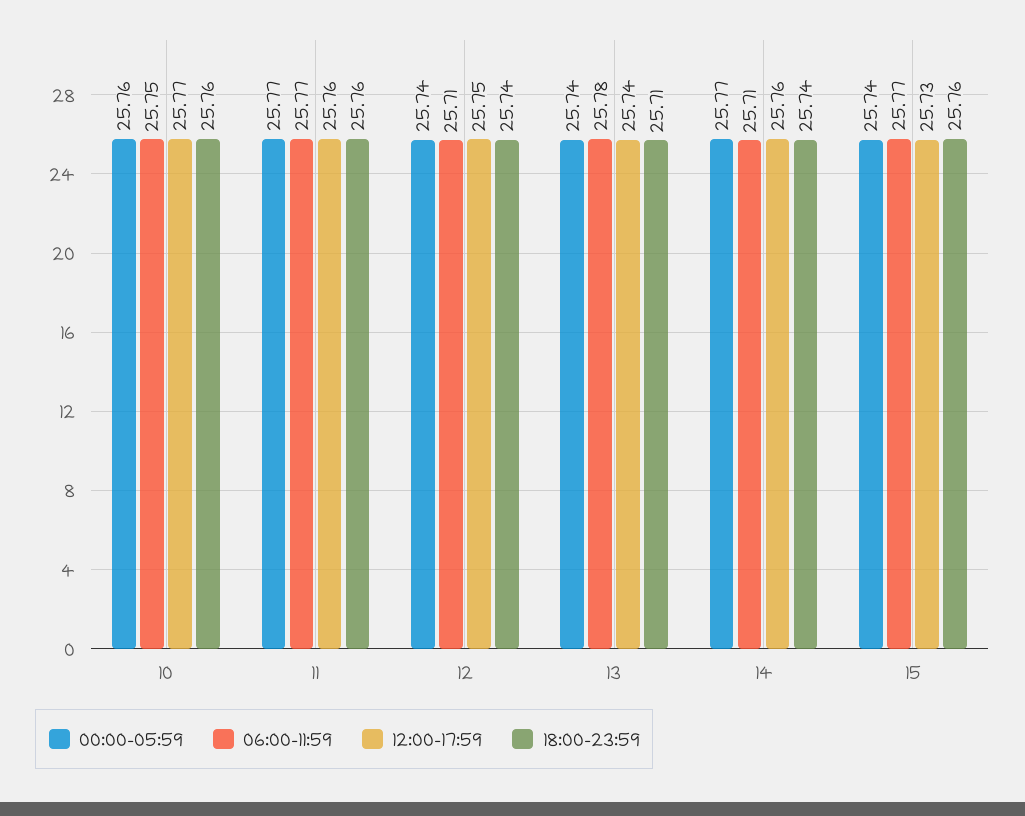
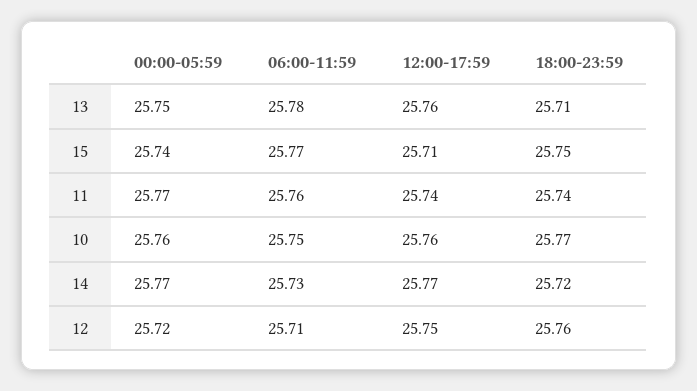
12:00-17:59, 10: 25.77 -> 25.76
18:00-23:59, 10: 25.76 -> 25.77
06:00-11:59, 11: 25.77 -> 25.76
12:00-17:59, 11: 25.76 -> 25.74
18:00-23:59, 11: 25.76 -> 25.74
00:00-05:59, 12: 25.74 -> 25.72
18:00-23:59, 12: 25.74 -> 25.76
00:00-05:59, 13: 25.74 -> 25.75
12:00-17:59, 13: 25.74 -> 25.76
06:00-11:59, 14: 25.71 -> 25.73
12:00-17:59, 14: 25.76 -> 25.77
18:00-23:59, 14: 25.74 -> 25.72
12:00-17:59, 15: 25.73 -> 25.71
18:00-23:59, 15: 25.76 -> 25.75

